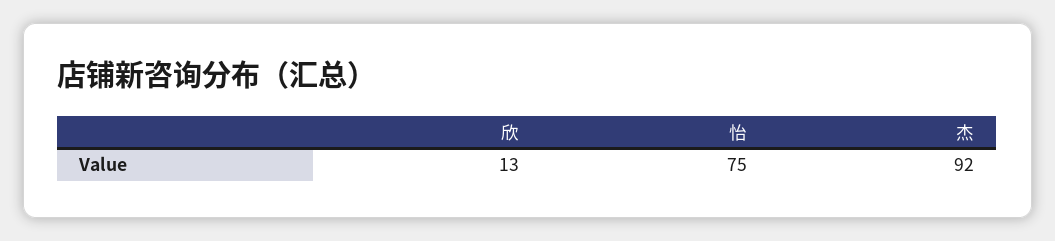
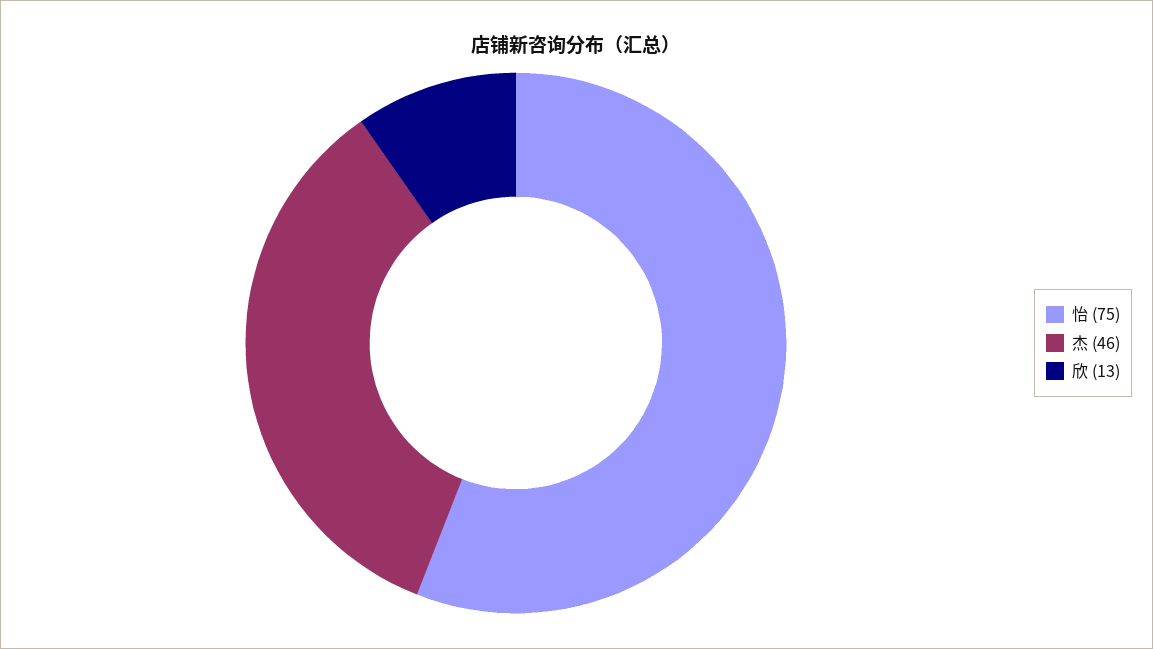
杰: 92 -> 46

